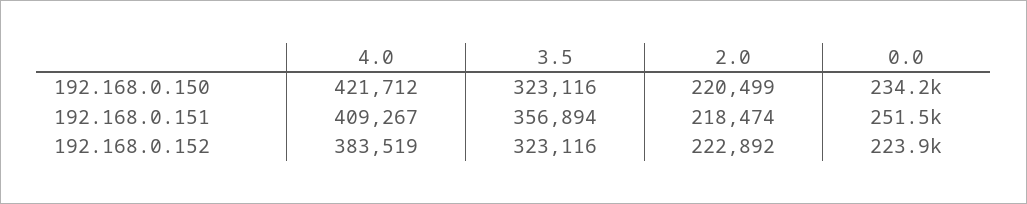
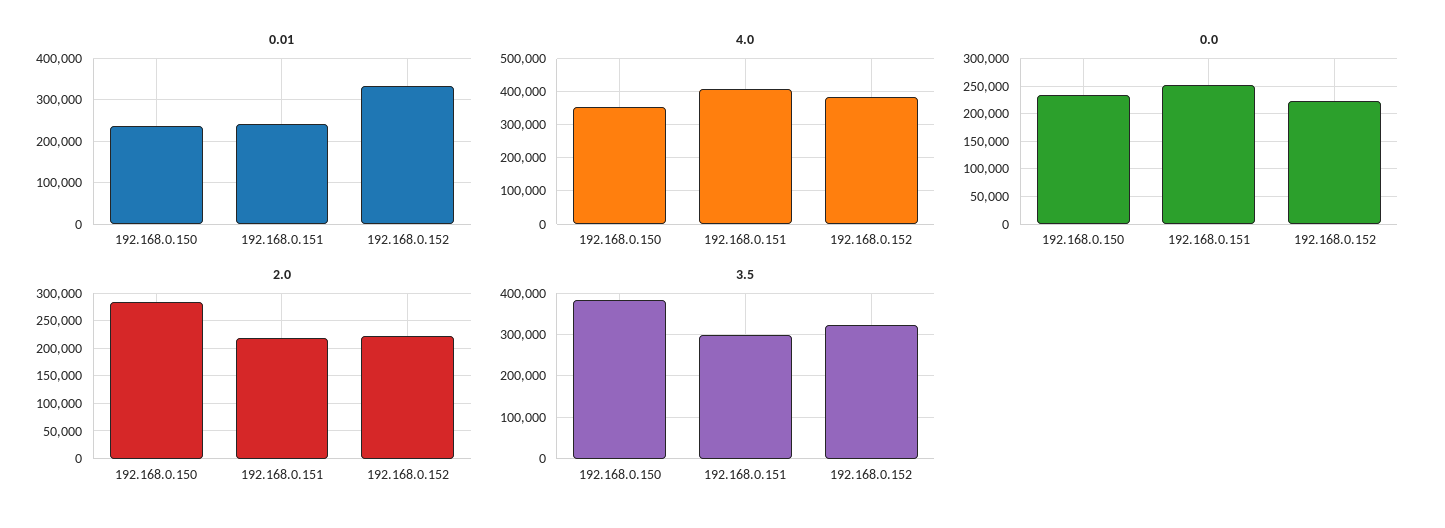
4.0, 192.168.0.150: 421712 -> 360000
3.5, 192.168.0.150: 323116 -> 380000
2.0, 192.168.0.150: 220499 -> 275000
3.5, 192.168.0.151: 356894 -> 300000
0.01, 192.168.0.150: none -> 240000
0.01, 192.168.0.151: none -> 240000
0.01, 192.168.0.152: none -> 340000

